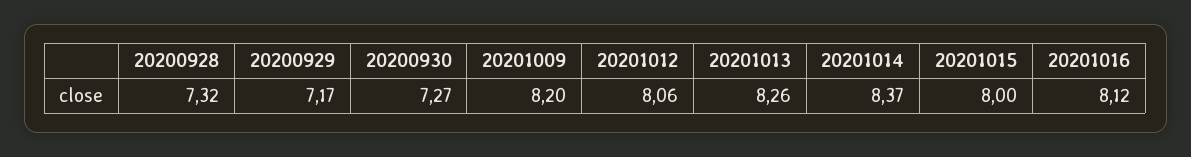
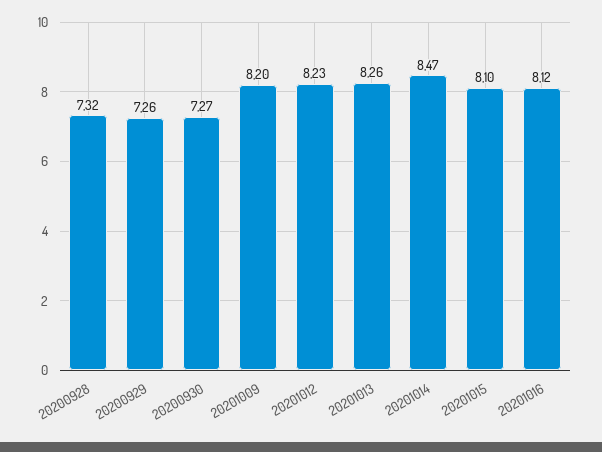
20200929: 7.17 -> 7.26
20201012: 8.06 -> 8.23
20201014: 8.37 -> 8.47
20201015: 8 -> 8.1

